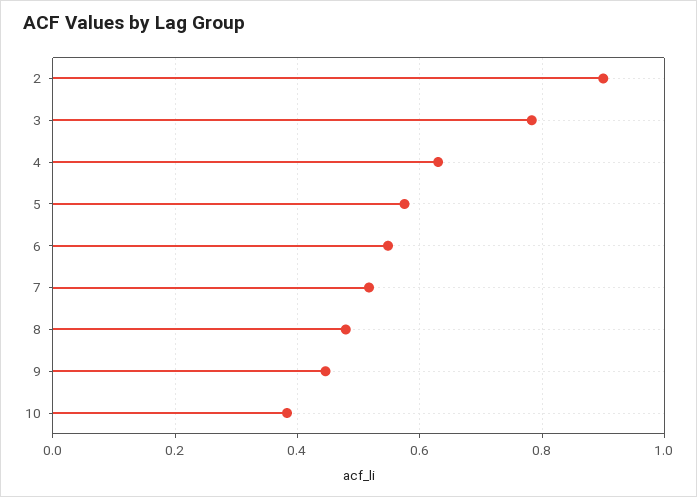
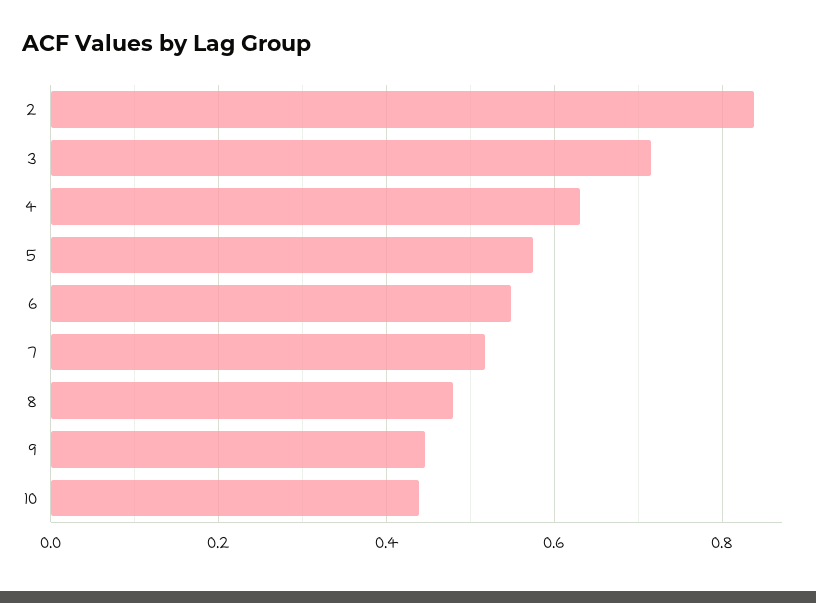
2: 0.9 -> 0.84
3: 0.78 -> 0.72
10: 0.38 -> 0.44

